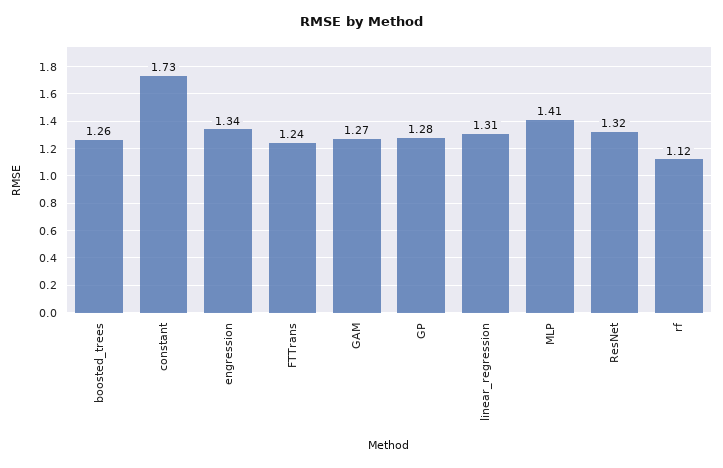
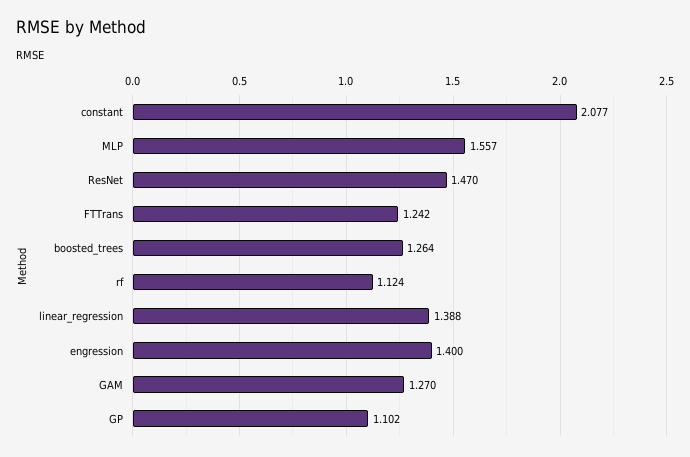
constant: 1.73 -> 2.077
engression: 1.34 -> 1.4
GP: 1.28 -> 1.102
linear_regression: 1.31 -> 1.388
MLP: 1.41 -> 1.557
ResNet: 1.32 -> 1.47

